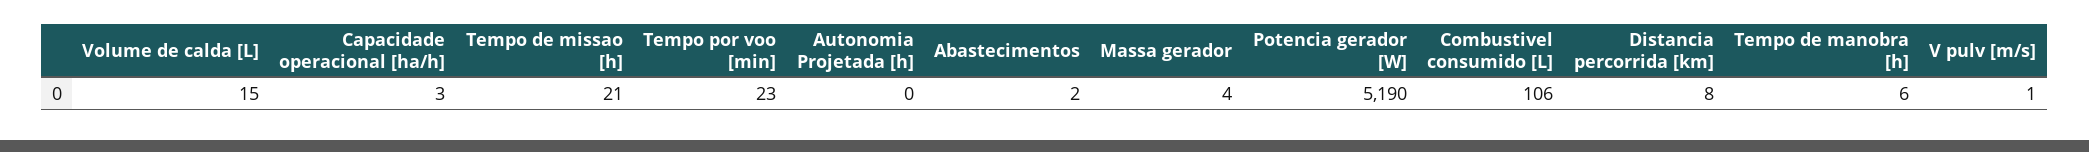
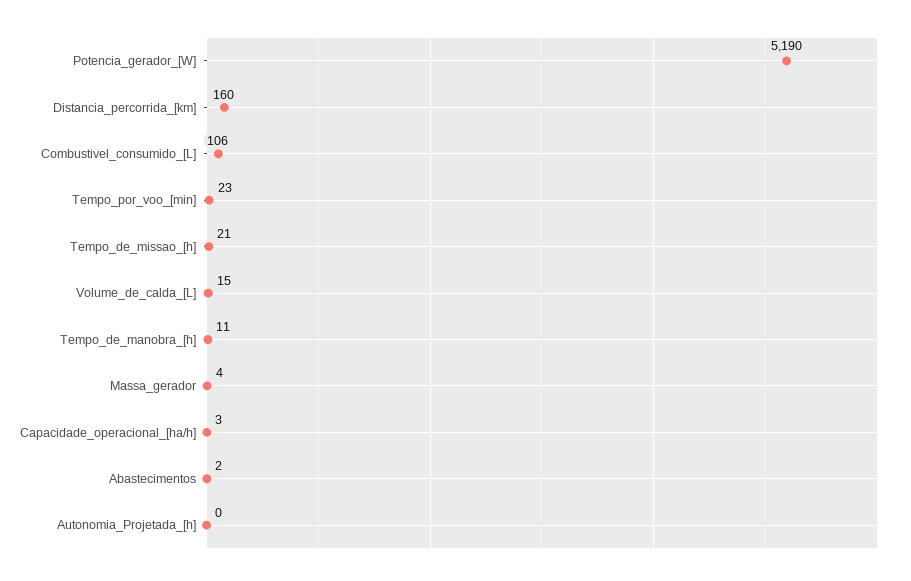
Distancia percorrida [km]: 8 -> 160
Tempo de manobra [h]: 6 -> 11
V pulv [m/s]: 1 -> none

